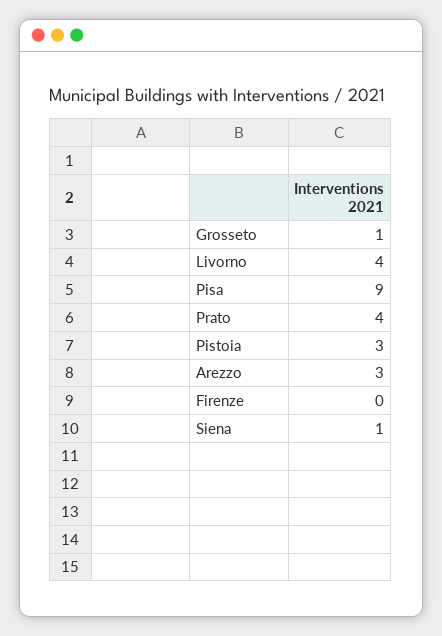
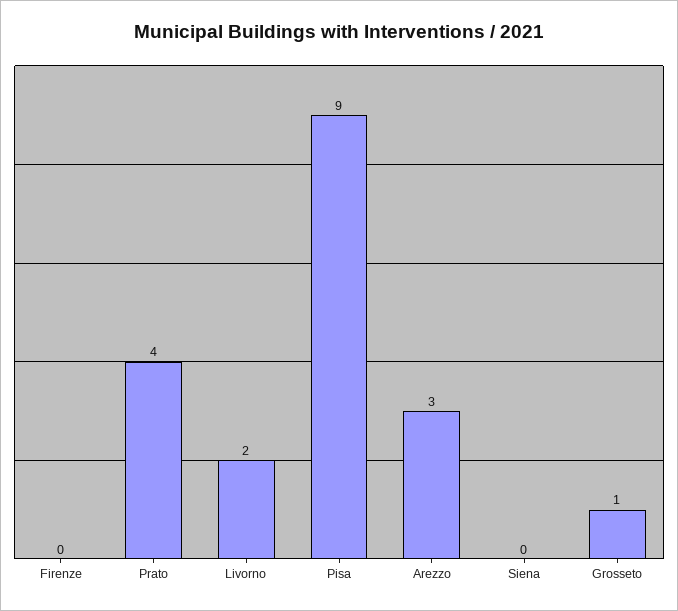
Livorno: 4 -> 2
Pistoia: 3 -> none
Siena: 1 -> 0

